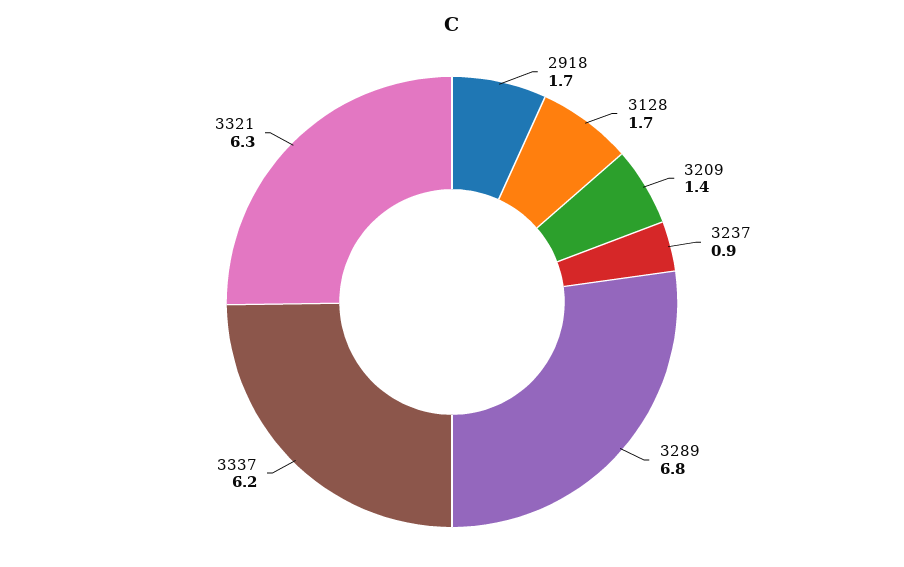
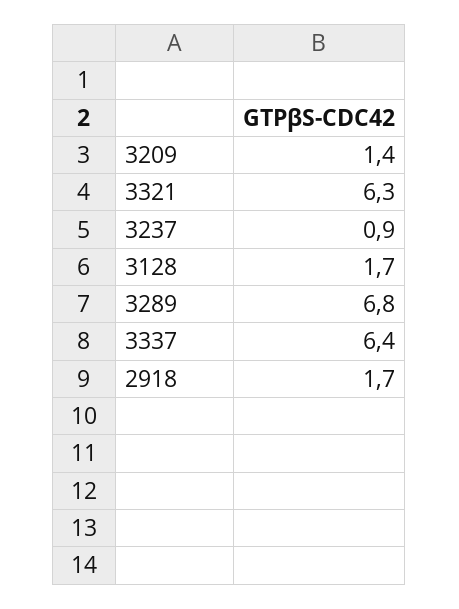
3337: 6.2 -> 6.4

